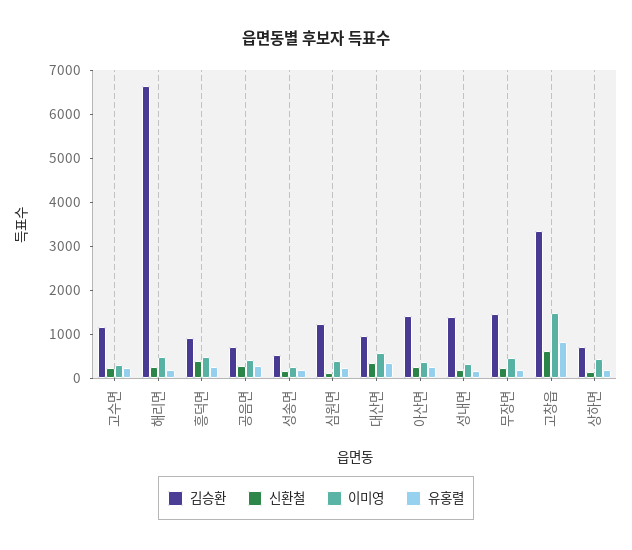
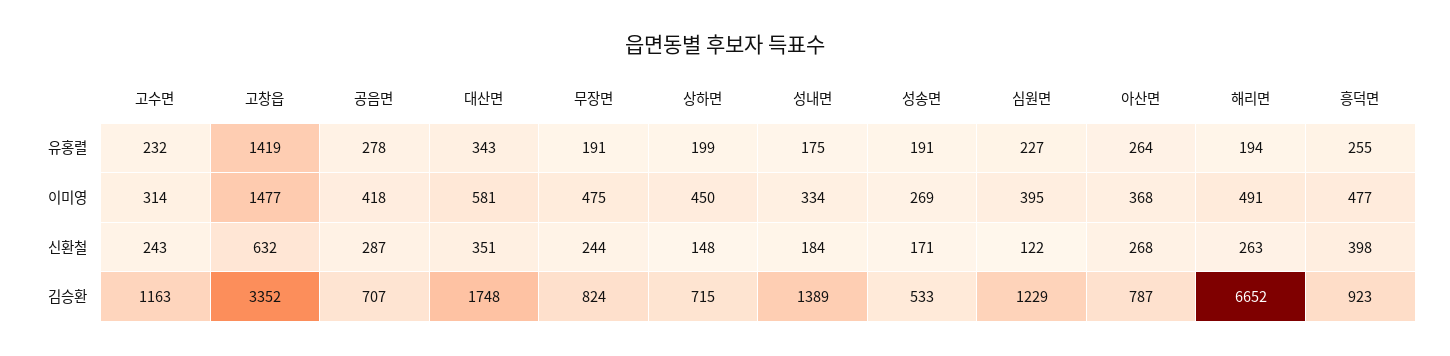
김승환, 대산면: 1000 -> 1748
김승환, 아산면: 1400 -> 787
김승환, 무장면: 1400 -> 824
유홍렬, 고창읍: 800 -> 1419

